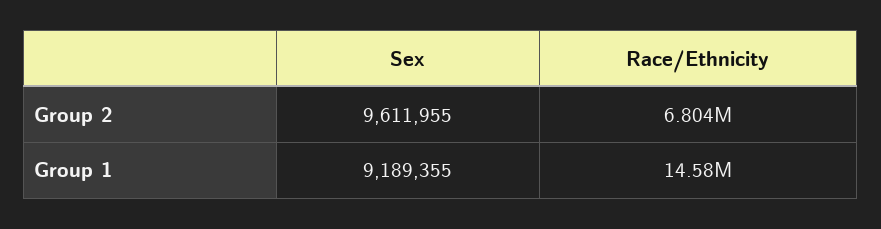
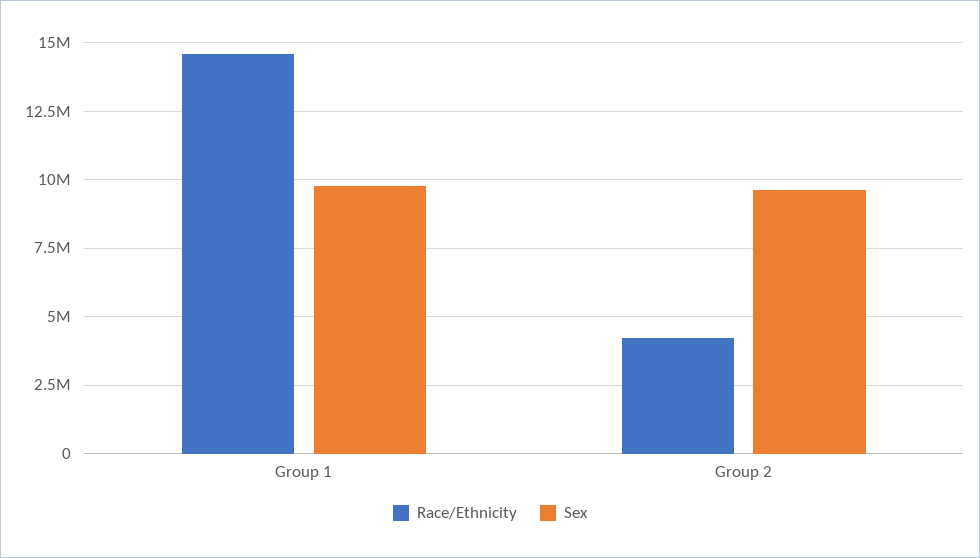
Race/Ethnicity, Group 2: 6804000 -> 4250000
Sex, Group 1: 9189355 -> 9750000

